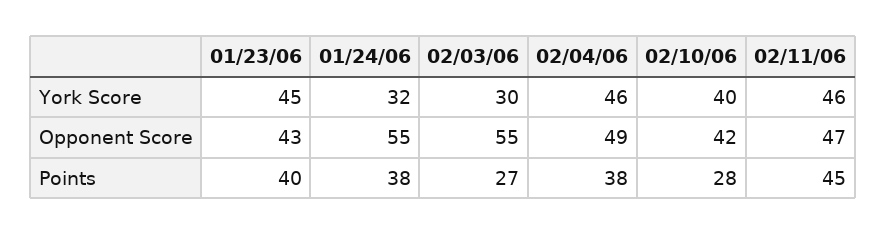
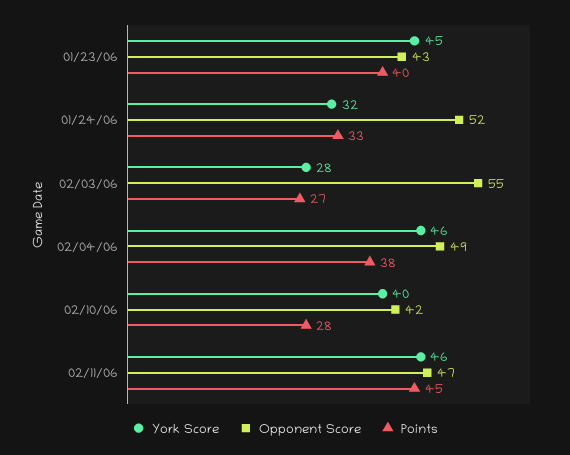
York Score, 02/03/06: 30 -> 28
Opponent Score, 01/24/06: 55 -> 52
Points, 01/24/06: 38 -> 33

